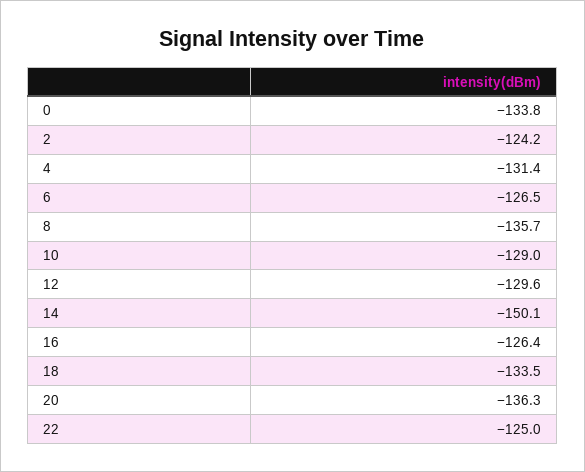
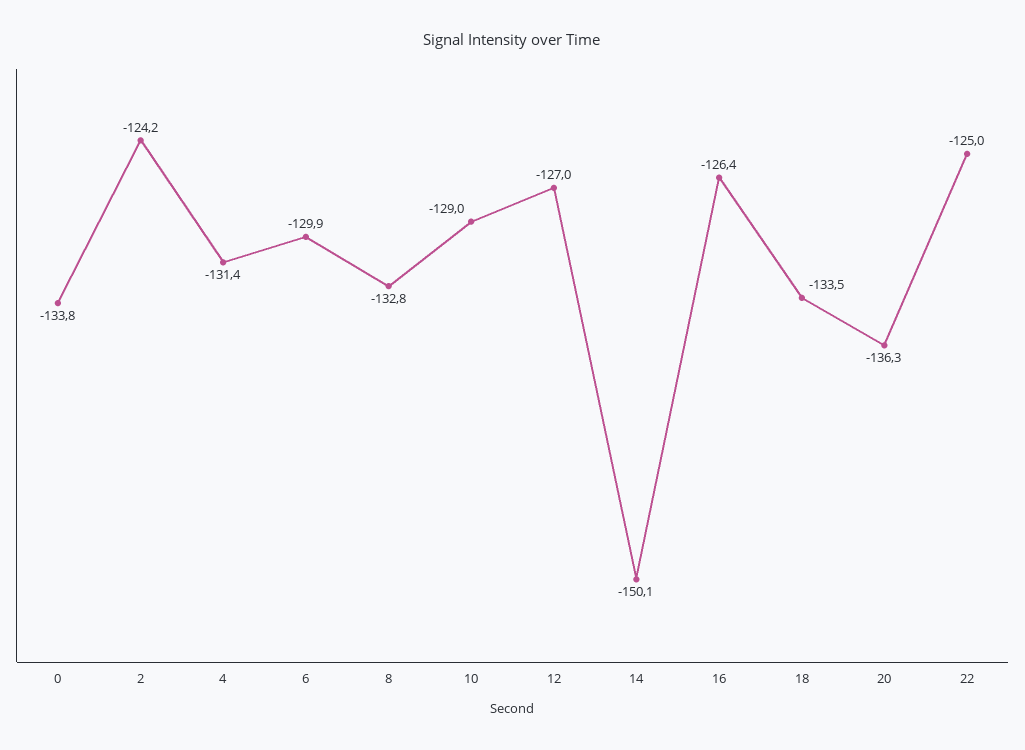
6: -126.5 -> -129.9
8: -135.7 -> -132.8
12: -129.6 -> -127

